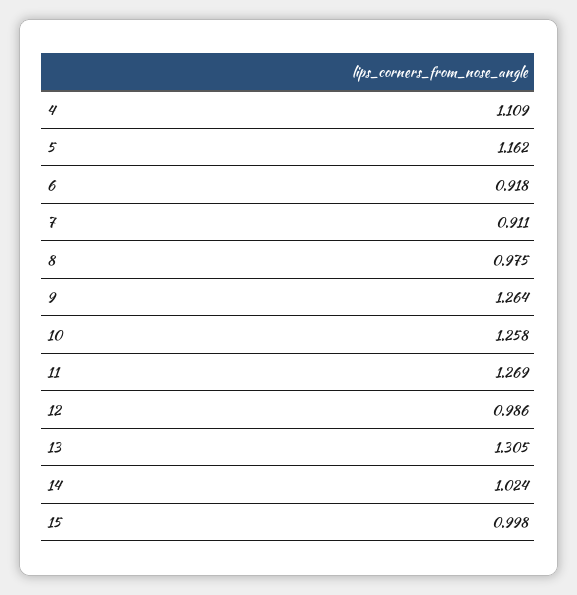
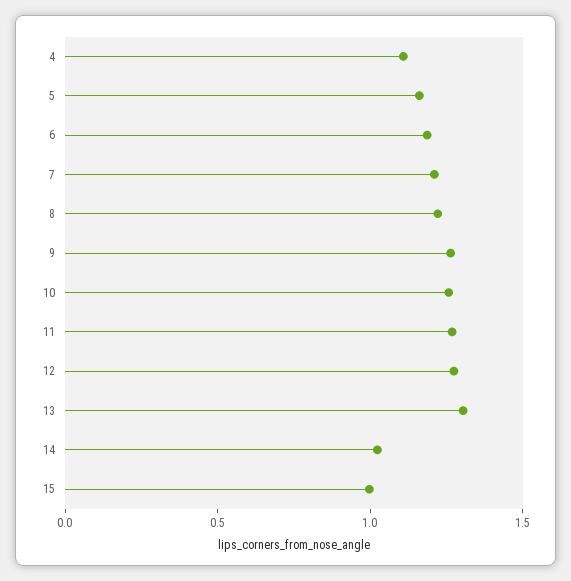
6: 0.918 -> 1.2
7: 0.911 -> 1.2
8: 0.975 -> 1.2
12: 0.986 -> 1.3

